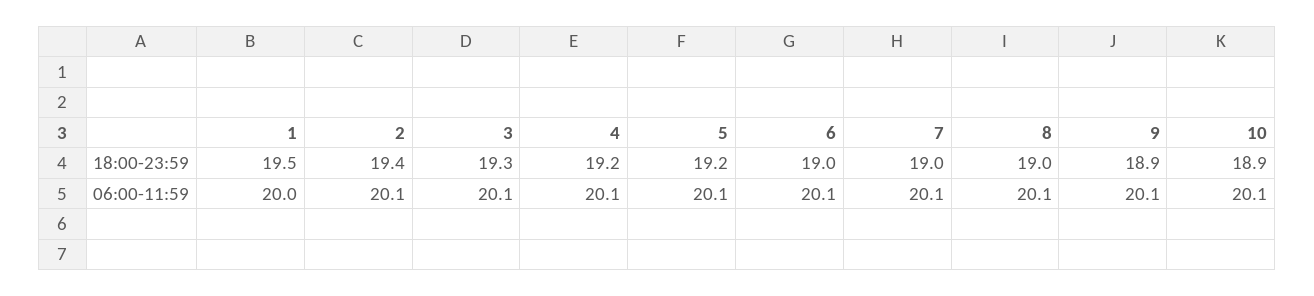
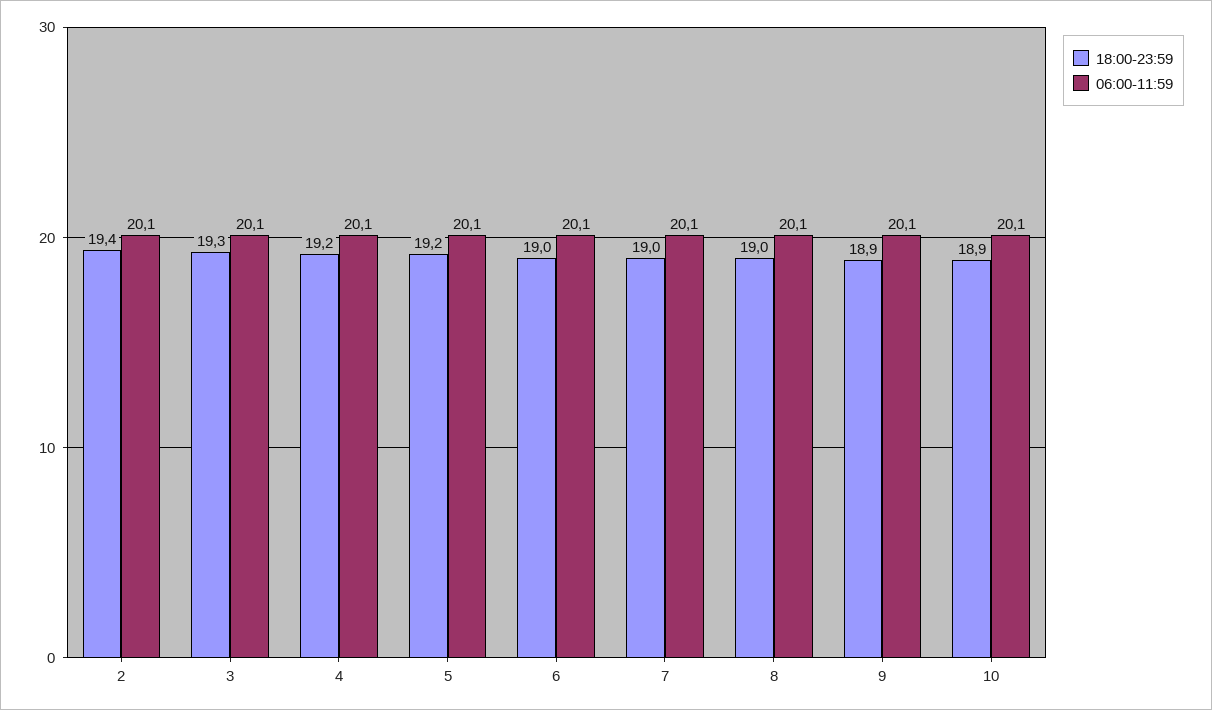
18:00-23:59, 1: 19.5 -> none
06:00-11:59, 1: 20 -> none

